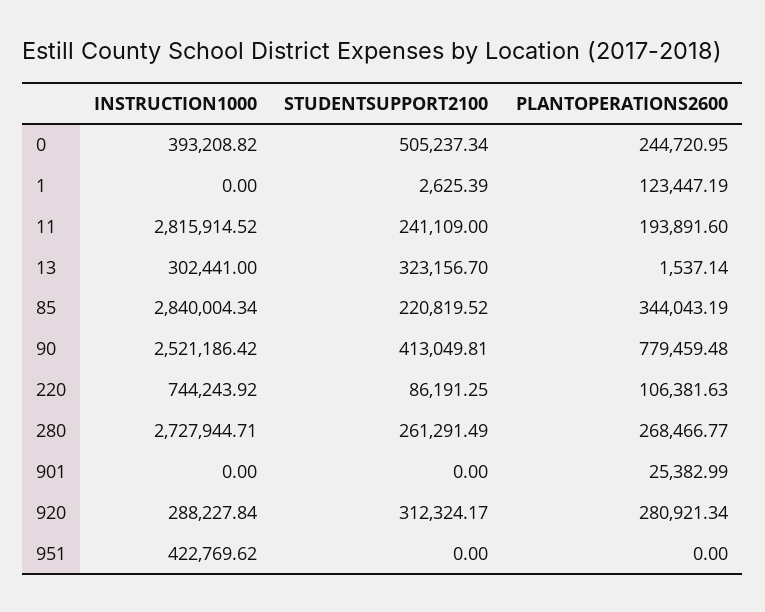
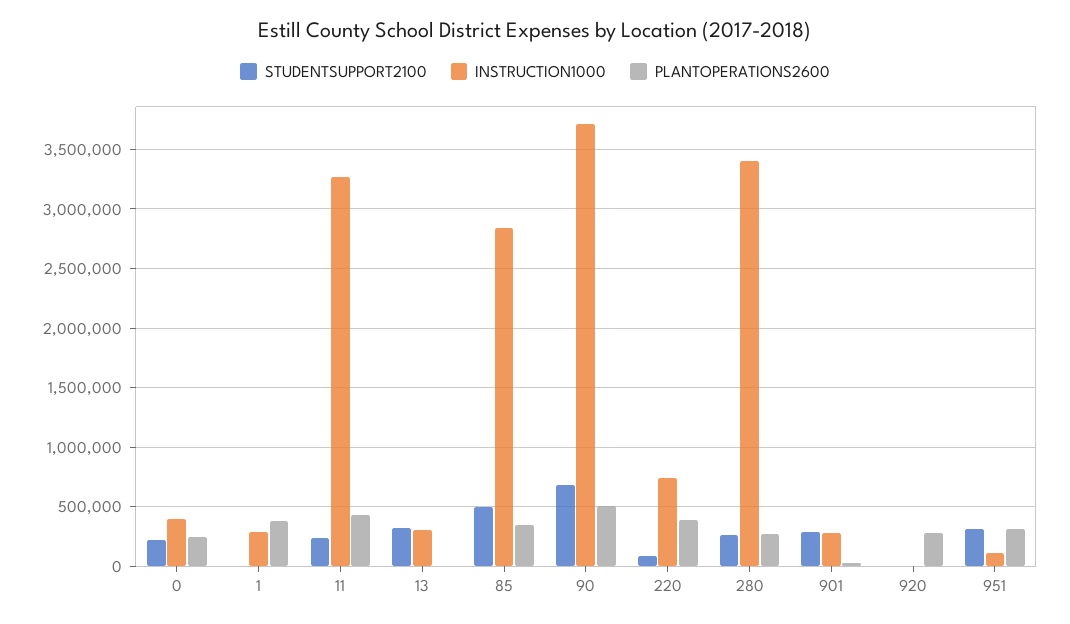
STUDENTSUPPORT2100, 0: 505237.34 -> 200000
INSTRUCTION1000, 1: 0 -> 300000
PLANTOPERATIONS2600, 1: 123447.19 -> 400000
INSTRUCTION1000, 11: 2815914.52 -> 3300000
PLANTOPERATIONS2600, 11: 193891.6 -> 400000
STUDENTSUPPORT2100, 85: 220819.52 -> 500000
INSTRUCTION1000, 90: 2521186.42 -> 3700000
STUDENTSUPPORT2100, 90: 413049.81 -> 700000
PLANTOPERATIONS2600, 90: 779459.48 -> 500000
PLANTOPERATIONS2600, 220: 106381.63 -> 400000
INSTRUCTION1000, 280: 2727944.71 -> 3400000
INSTRUCTION1000, 901: 0 -> 300000
STUDENTSUPPORT2100, 901: 0 -> 300000
INSTRUCTION1000, 920: 288227.84 -> 0
STUDENTSUPPORT2100, 920: 312324.17 -> 0
INSTRUCTION1000, 951: 422769.62 -> 100000
STUDENTSUPPORT2100, 951: 0 -> 300000
PLANTOPERATIONS2600, 951: 0 -> 300000

